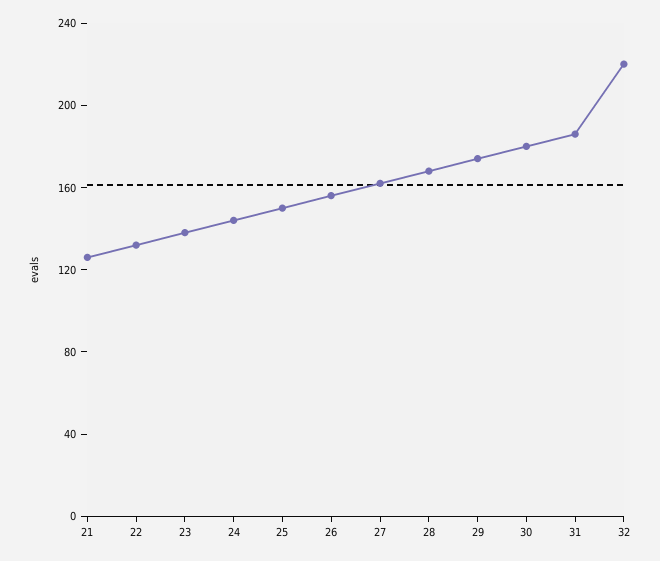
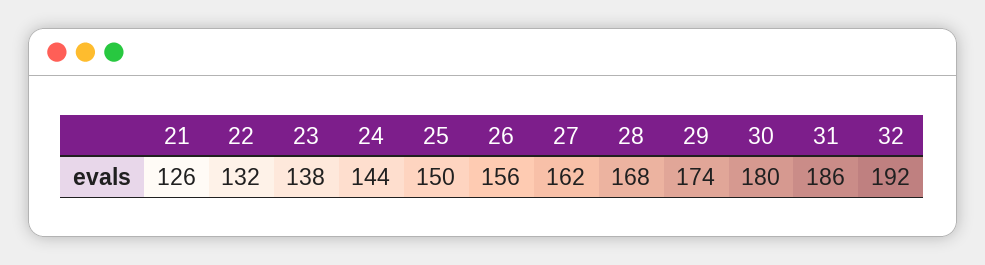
32: 220 -> 192

